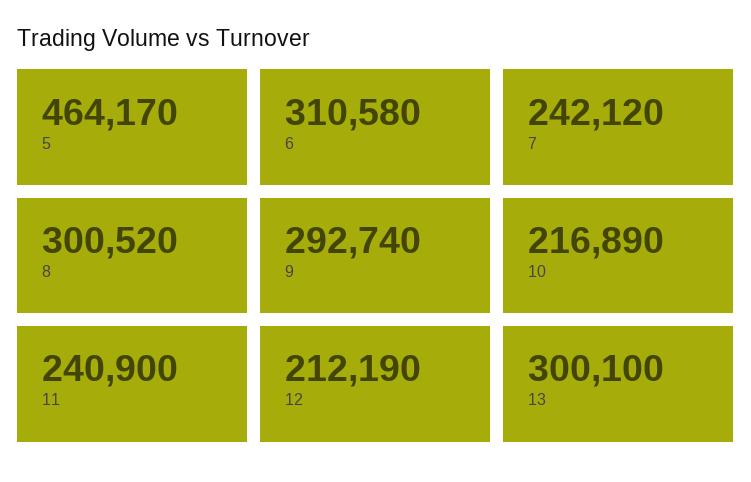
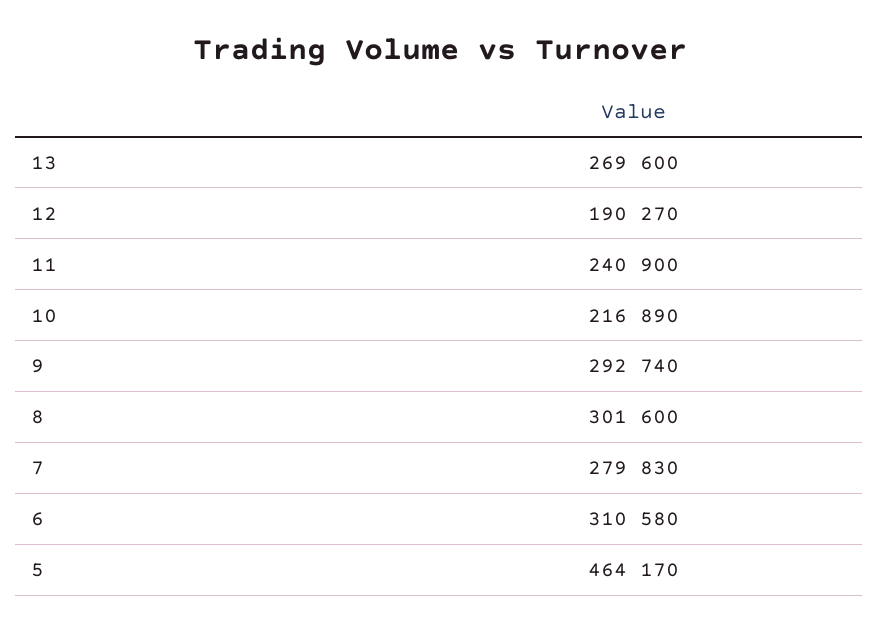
7: 242120 -> 279830
8: 300520 -> 301600
12: 212190 -> 190270
13: 300100 -> 269600

